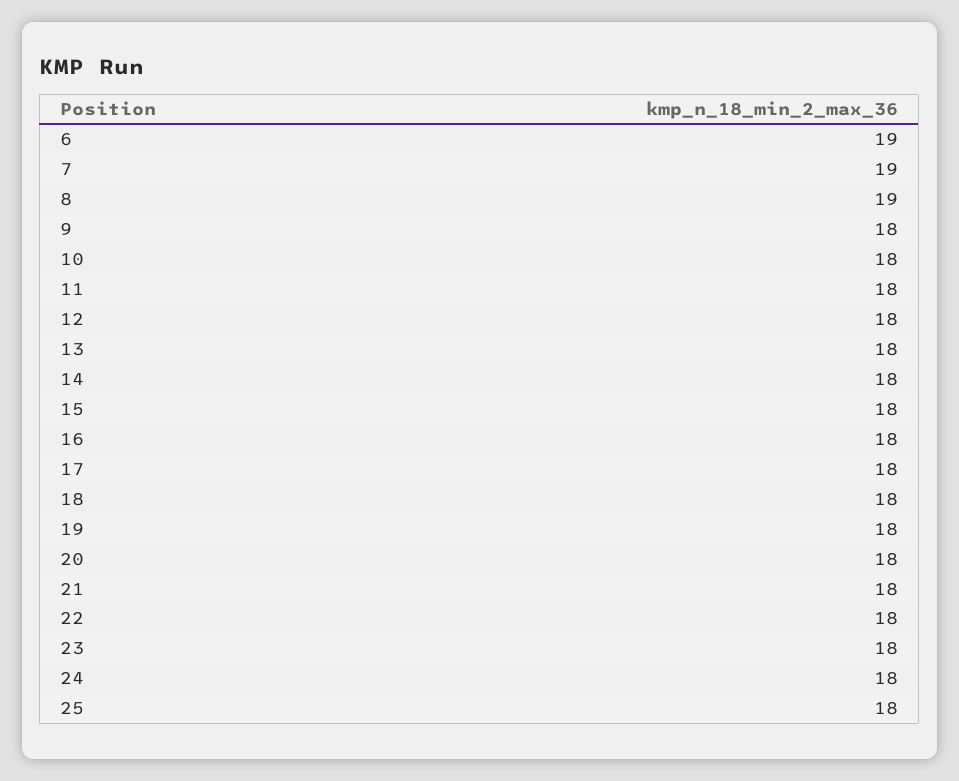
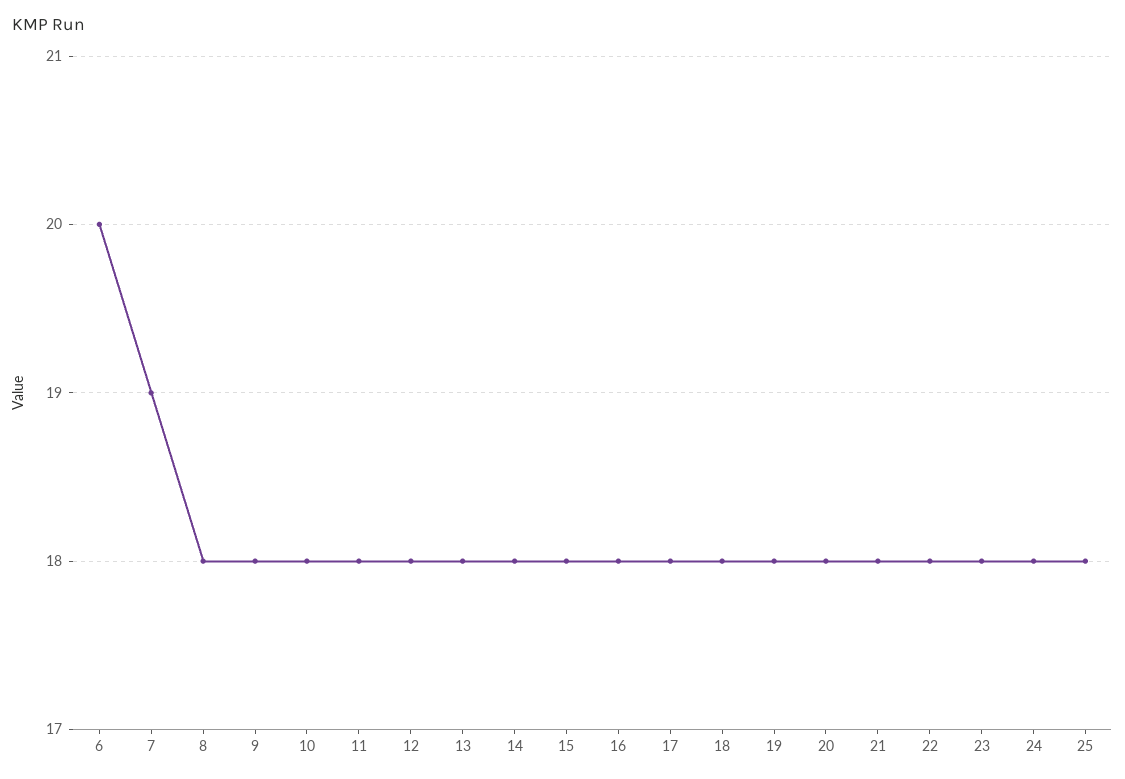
6: 19 -> 20
8: 19 -> 18

